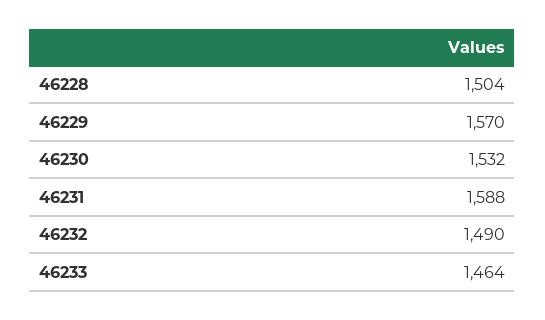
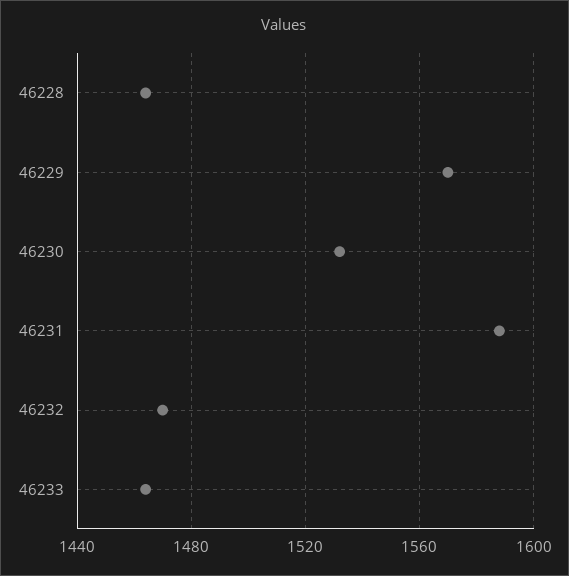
46228: 1504 -> 1465
46232: 1490 -> 1470

